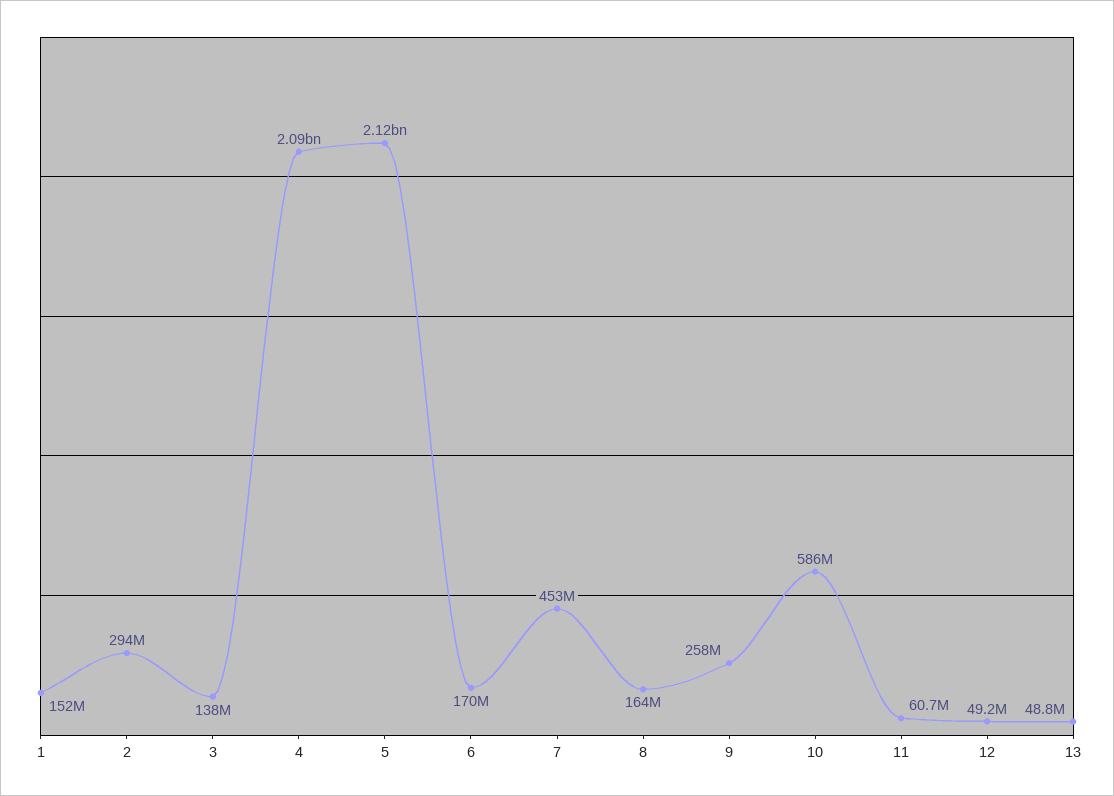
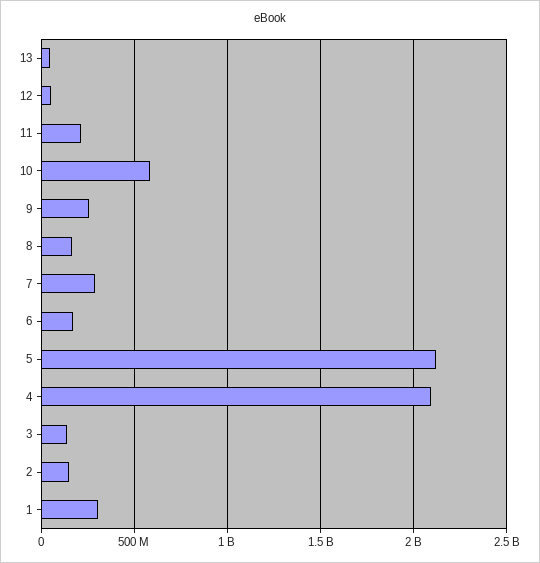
1: 152000000 -> 300000000
2: 294000000 -> 150000000
7: 453000000 -> 300000000
11: 60700000 -> 200000000

